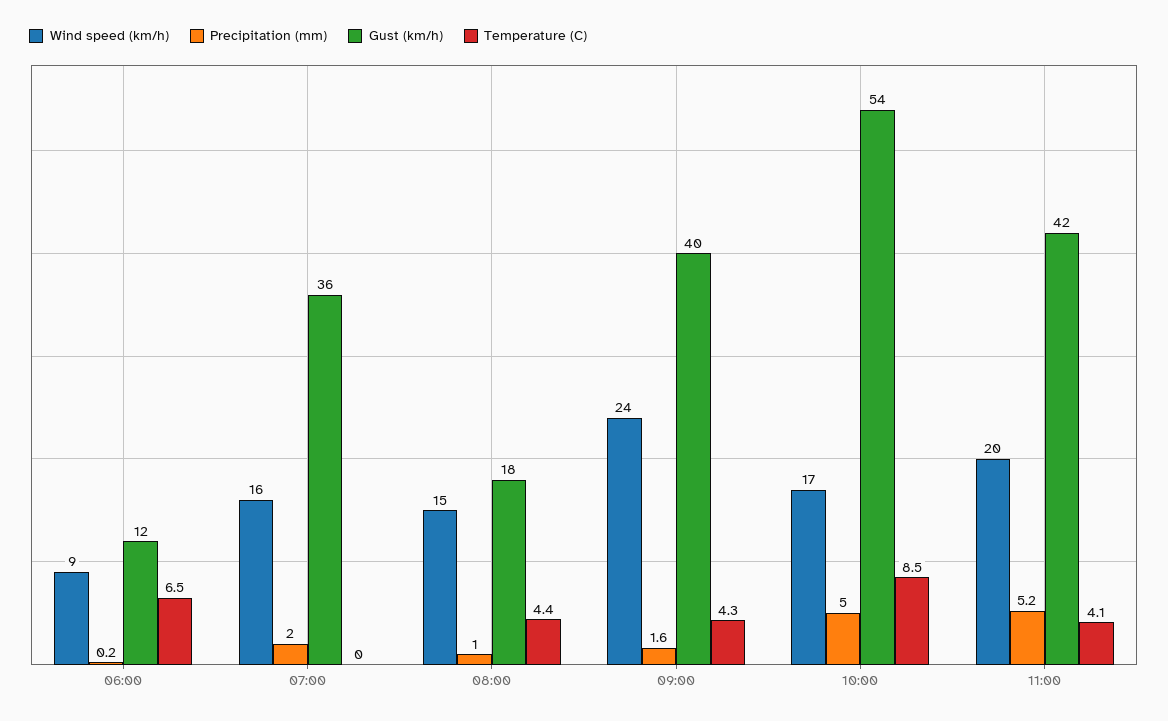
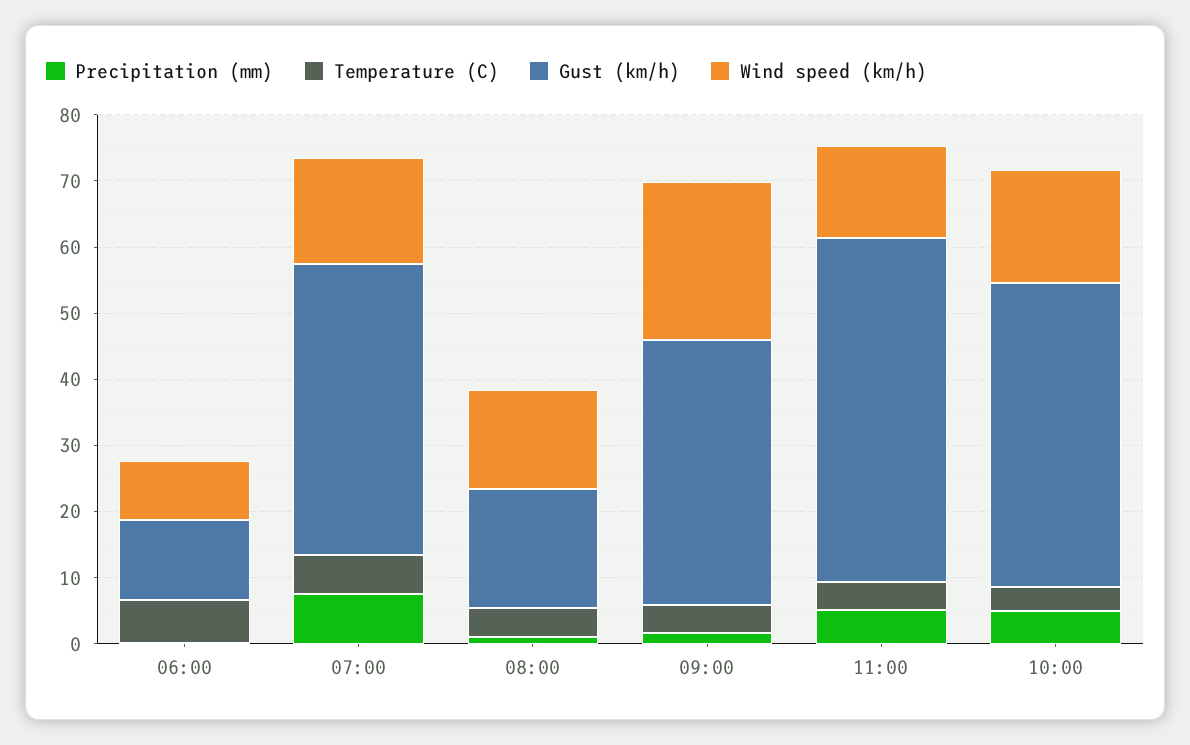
Precipitation (mm), 07:00: 2 -> 8
Gust (km/h), 07:00: 36 -> 44
Temperature (C), 07:00: 0 -> 6
Gust (km/h), 10:00: 54 -> 46
Temperature (C), 10:00: 8.5 -> 4
Wind speed (km/h), 11:00: 20 -> 14
Gust (km/h), 11:00: 42 -> 52

